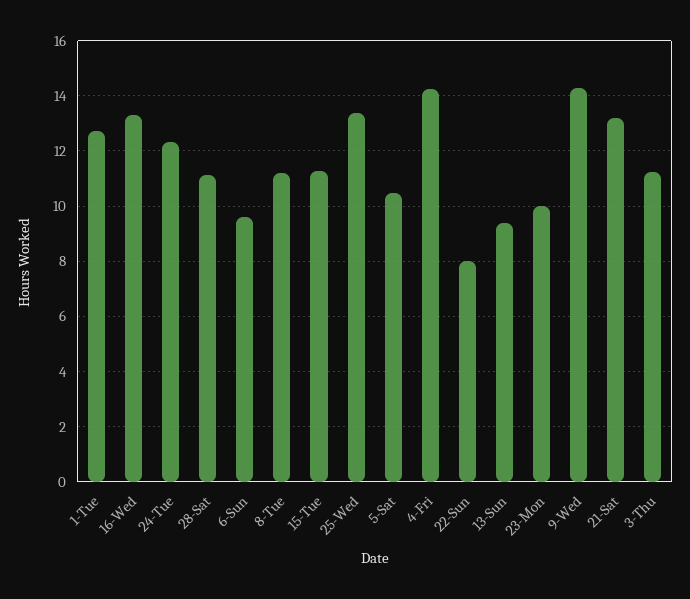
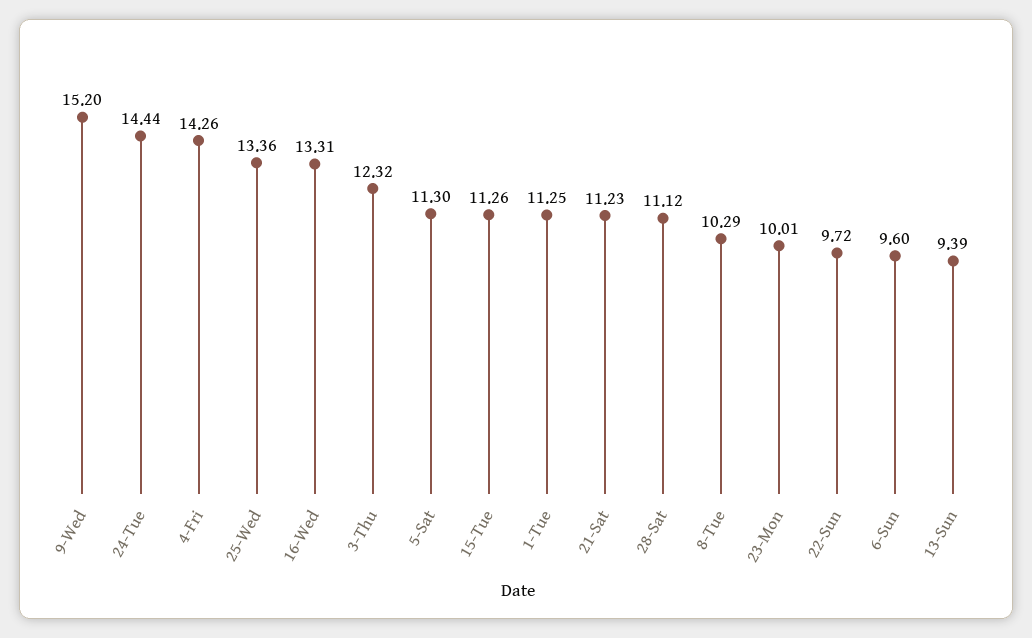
1-Tue: 12.75 -> 11.25
24-Tue: 12.25 -> 14.44
8-Tue: 11.25 -> 10.29
5-Sat: 10.5 -> 11.3
22-Sun: 8 -> 9.72
9-Wed: 14.25 -> 15.2
21-Sat: 13.25 -> 11.23
3-Thu: 11.25 -> 12.32

